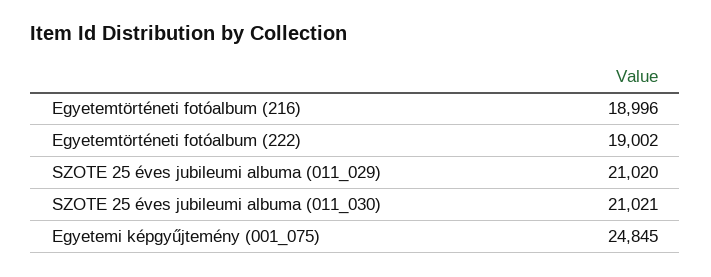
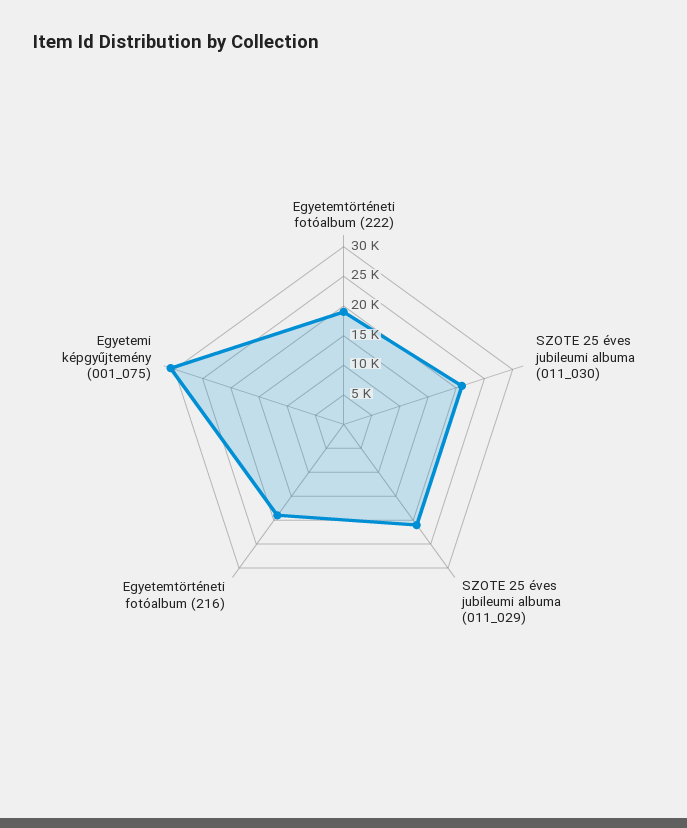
Egyetemi képgyűjtemény (001_075): 24845 -> 30000

